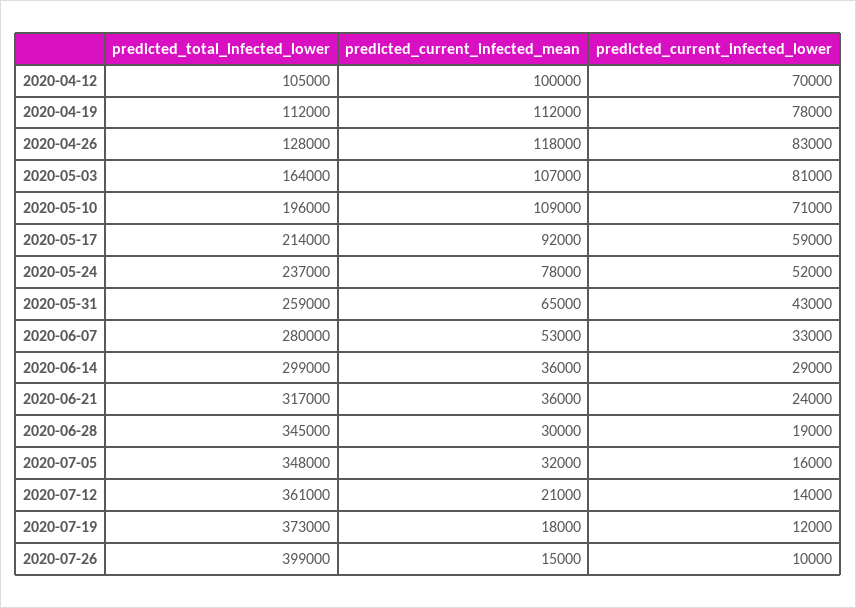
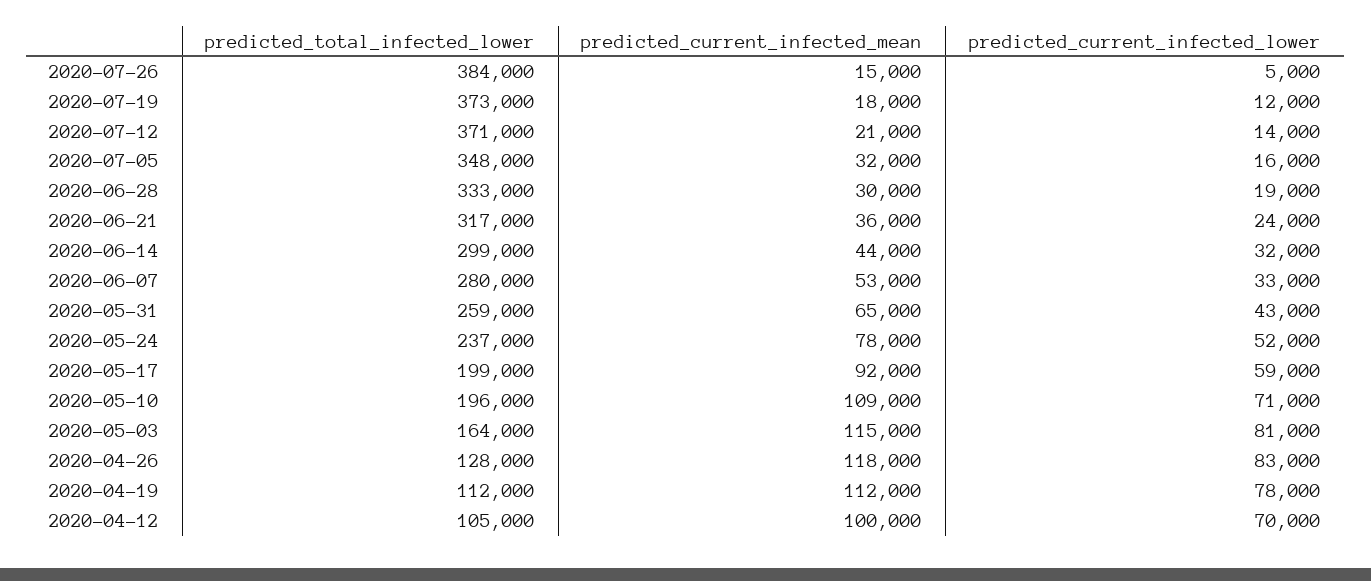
predicted_current_infected_mean, 2020-05-03: 107000 -> 115000
predicted_total_infected_lower, 2020-05-17: 214000 -> 199000
predicted_current_infected_mean, 2020-06-14: 36000 -> 44000
predicted_current_infected_lower, 2020-06-14: 29000 -> 32000
predicted_total_infected_lower, 2020-06-28: 345000 -> 333000
predicted_total_infected_lower, 2020-07-12: 361000 -> 371000
predicted_total_infected_lower, 2020-07-26: 399000 -> 384000
predicted_current_infected_lower, 2020-07-26: 10000 -> 5000

